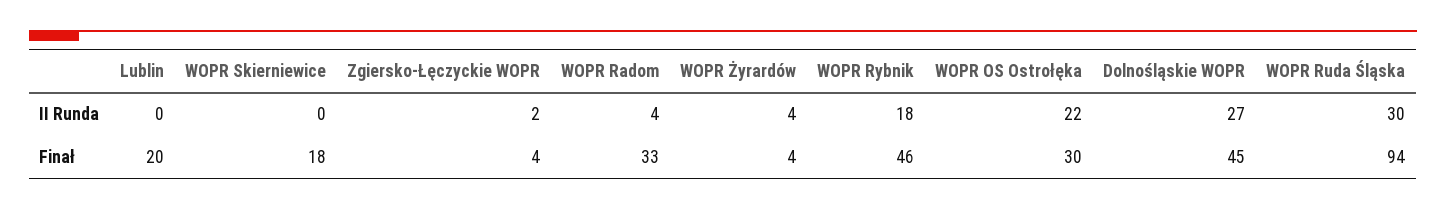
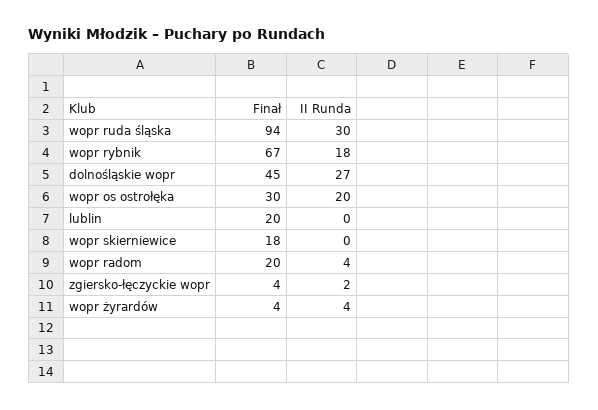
WOPR OS Ostrołęka, II Runda: 22 -> 20
WOPR Radom, Finał: 33 -> 20
WOPR Rybnik, Finał: 46 -> 67

